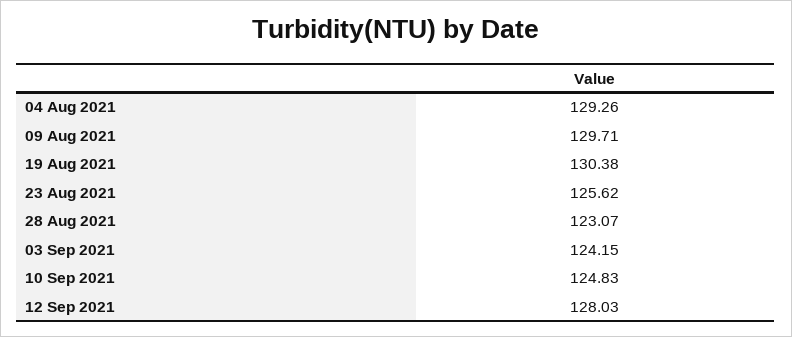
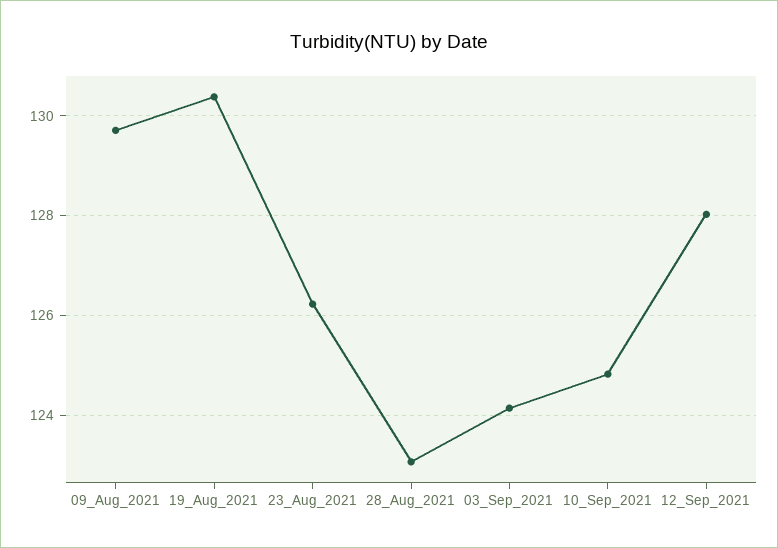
04 Aug 2021: 129.26 -> none
23 Aug 2021: 125.62 -> 126.2

